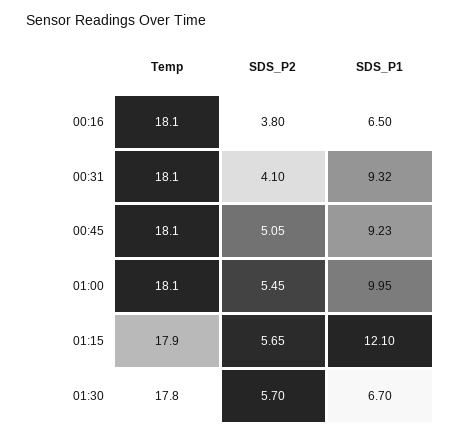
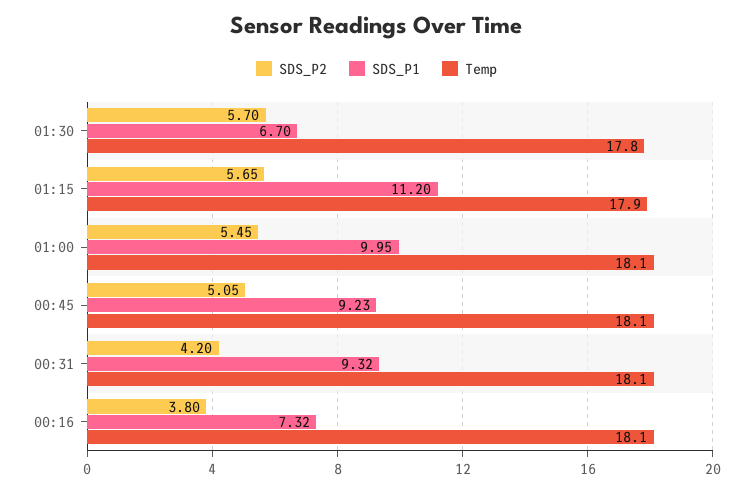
SDS_P1, 00:16: 6.5 -> 7.32
SDS_P2, 00:31: 4.1 -> 4.2
SDS_P1, 01:15: 12.1 -> 11.2

